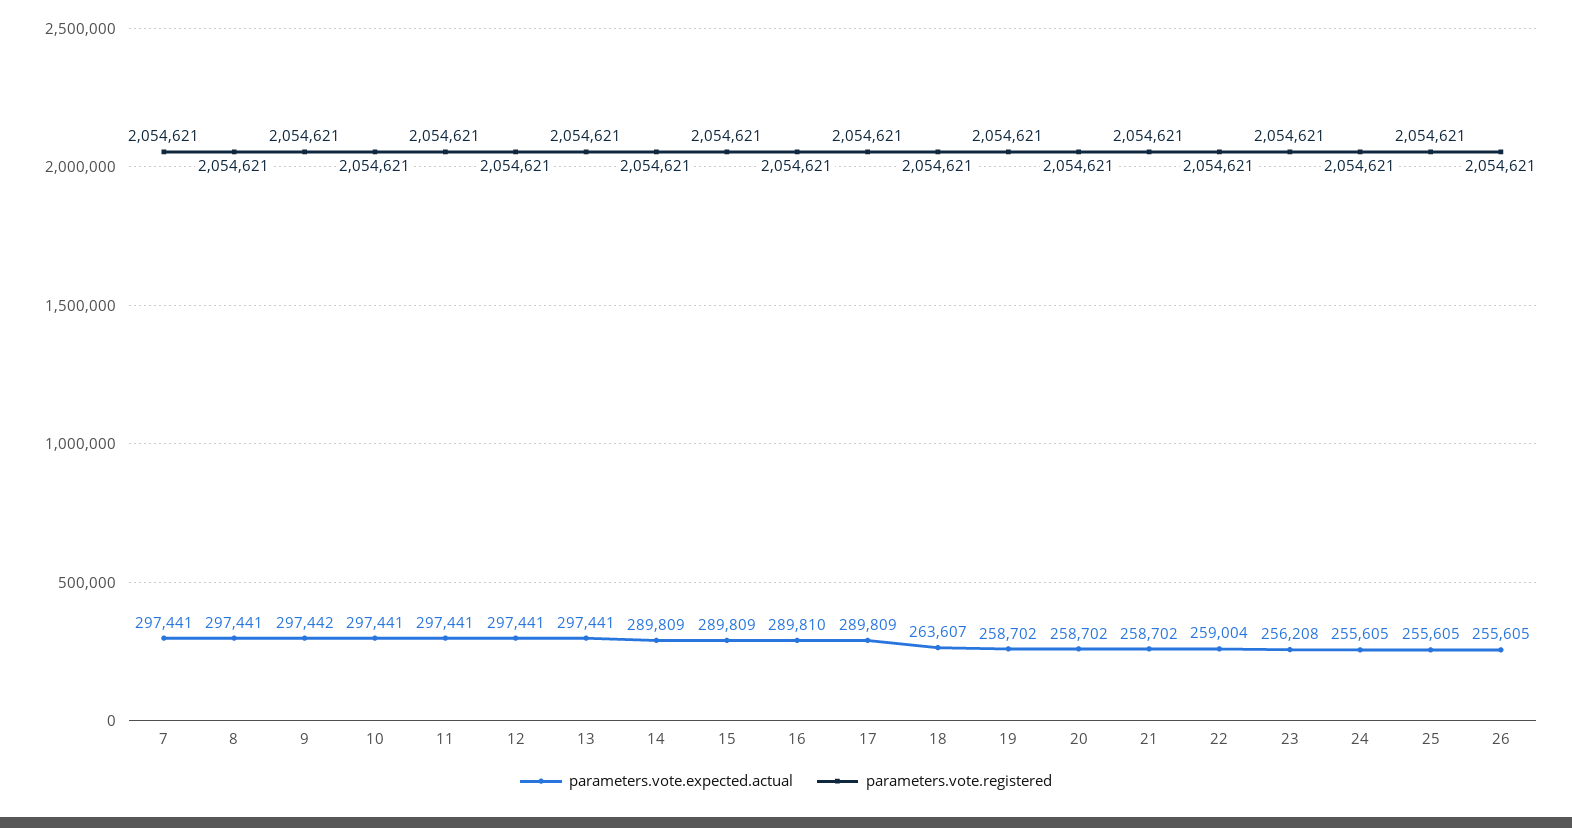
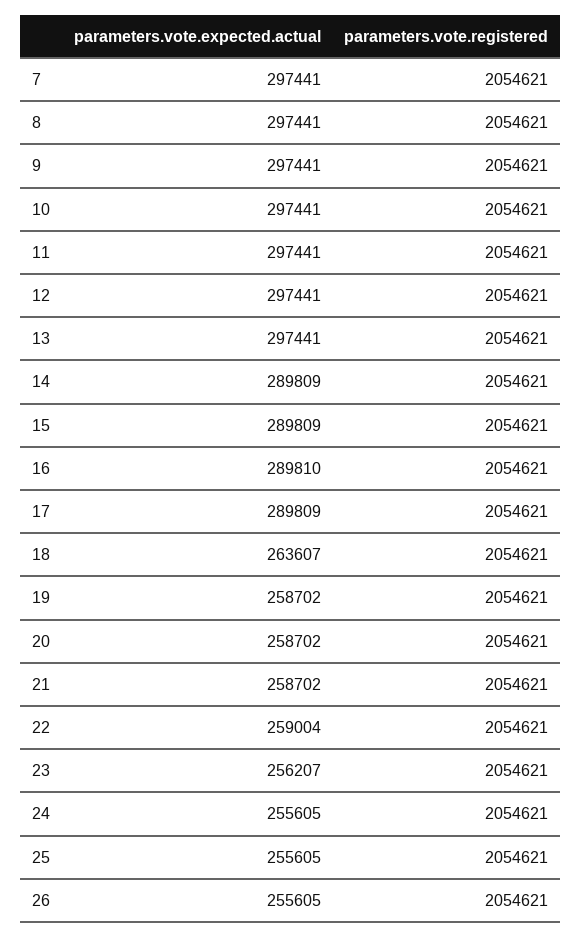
parameters.vote.expected.actual, 9: 297442 -> 297441
parameters.vote.expected.actual, 23: 256208 -> 256207

